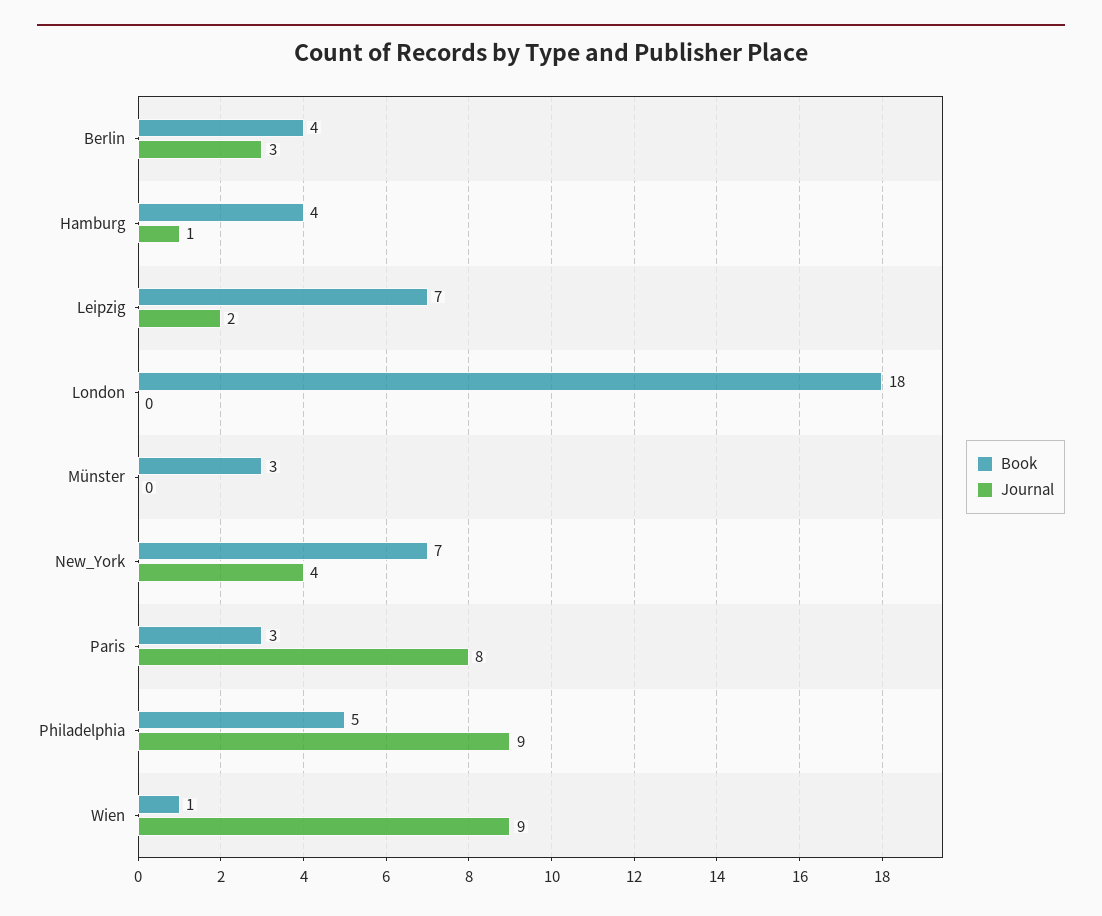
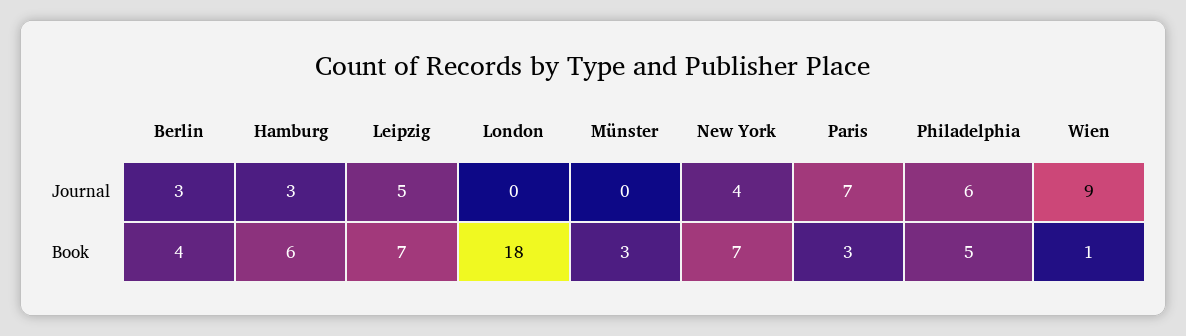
Book, Hamburg: 4 -> 6
Journal, Hamburg: 1 -> 3
Journal, Leipzig: 2 -> 5
Journal, Paris: 8 -> 7
Journal, Philadelphia: 9 -> 6

